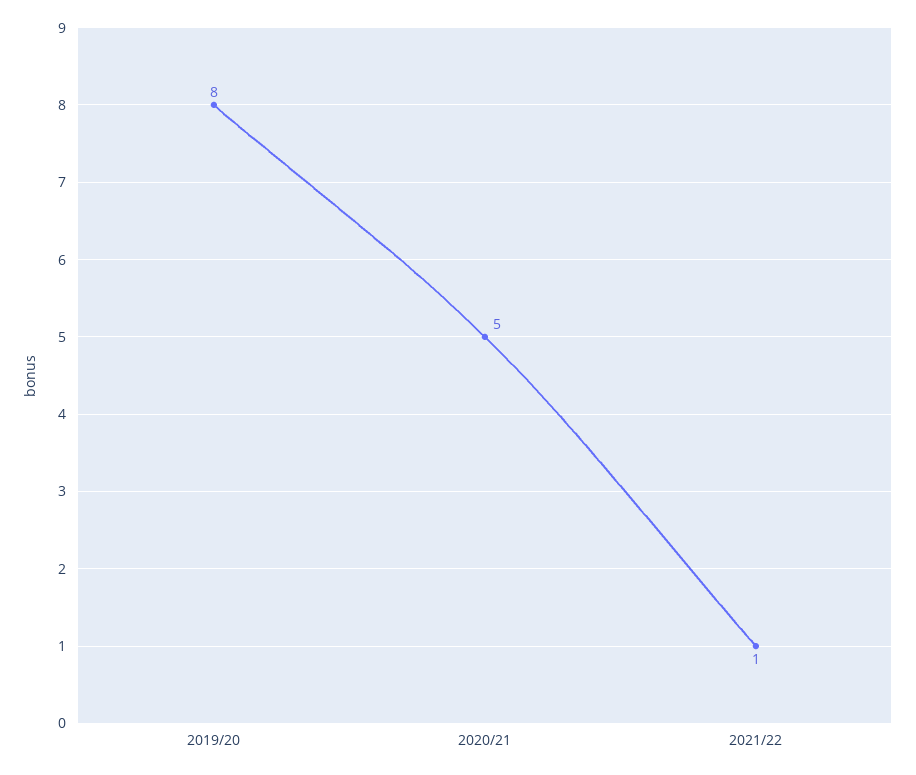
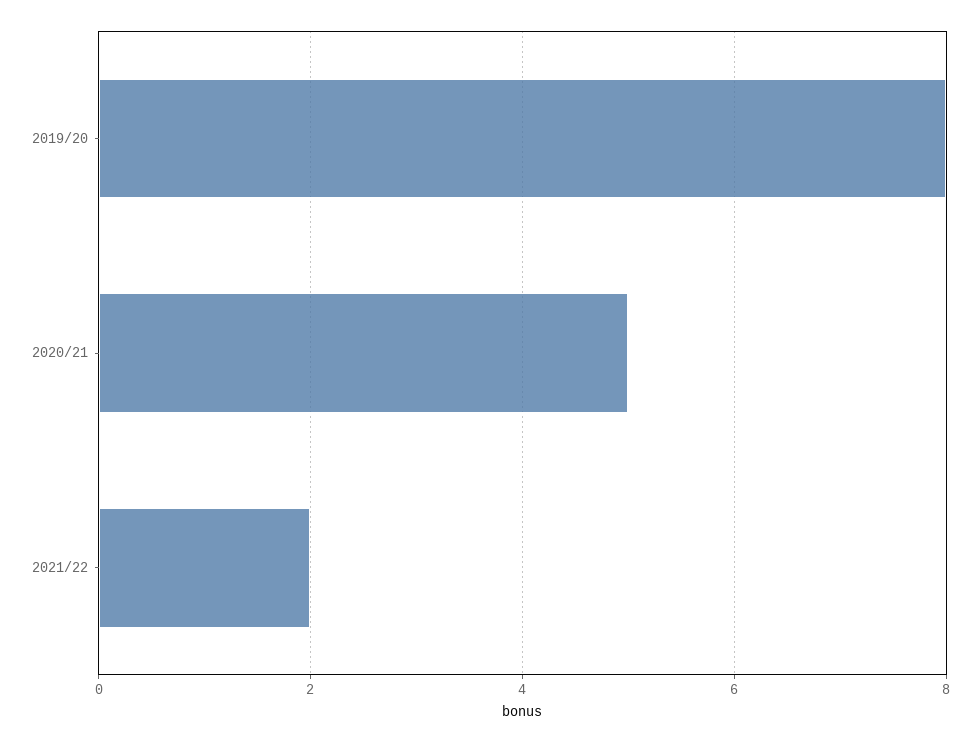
2021/22: 1 -> 2

